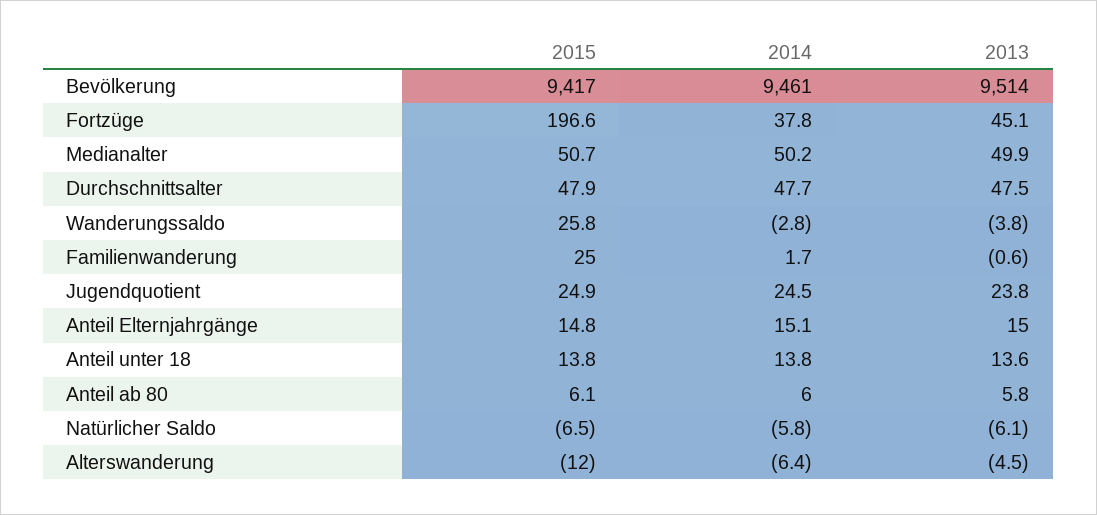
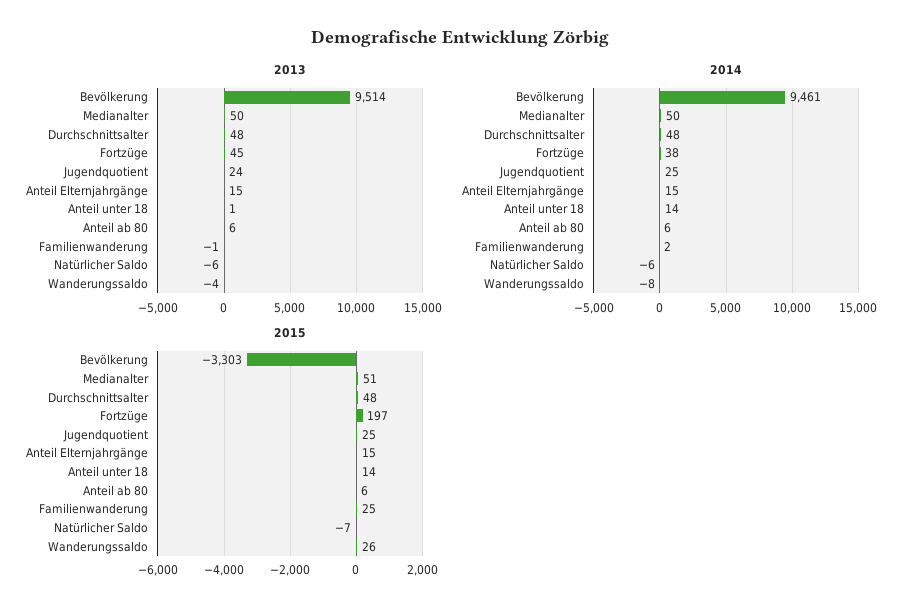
2015, Bevölkerung: 9417 -> -3303
2014, Wanderungssaldo: -2.8 -> -8
2013, Anteil unter 18: 13.6 -> 1
2015, Alterswanderung: -12 -> none
2014, Alterswanderung: -6.4 -> none
2013, Alterswanderung: -4.5 -> none

